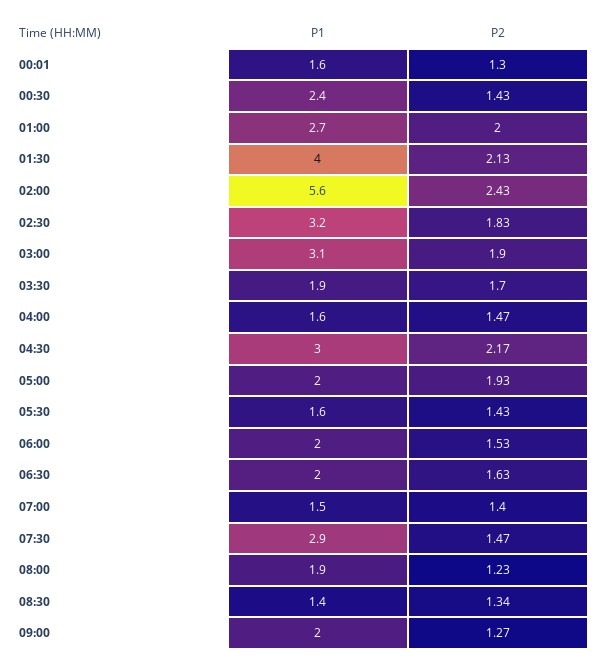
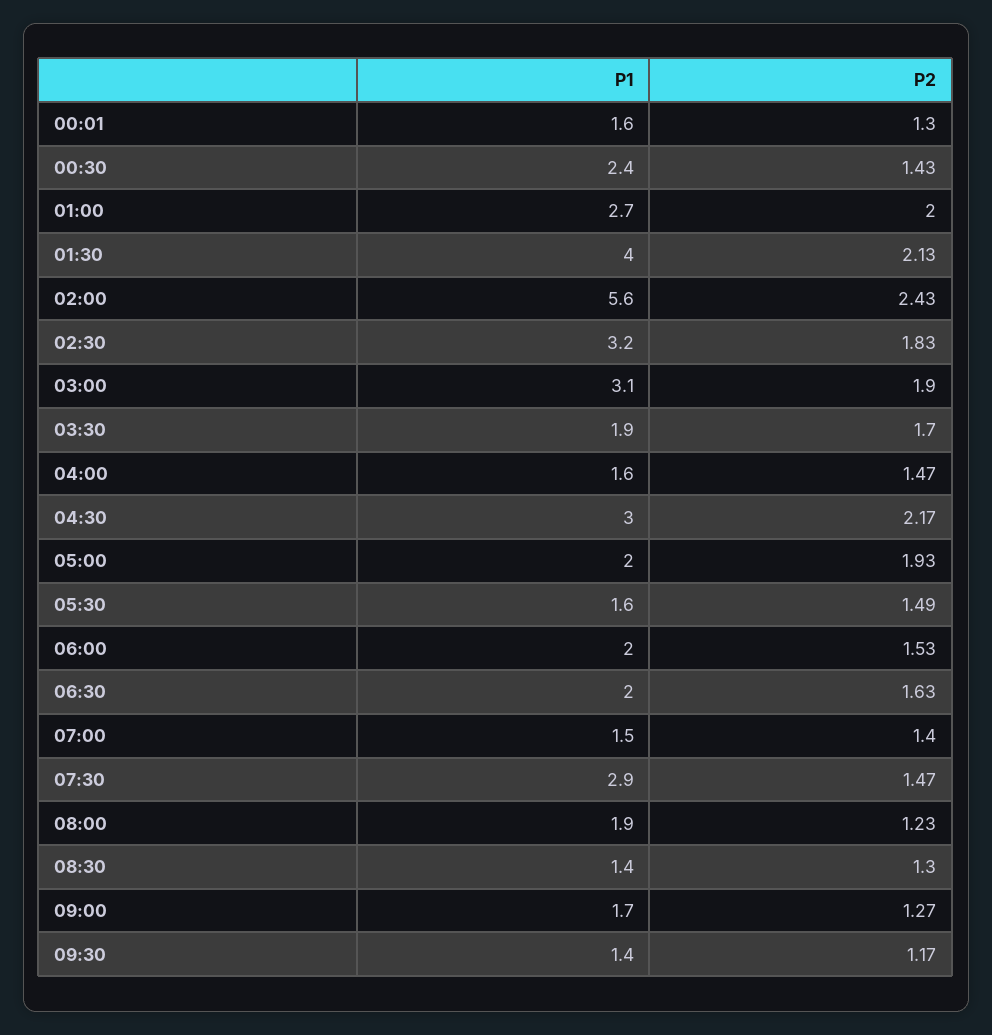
P2, 05:30: 1.43 -> 1.49
P2, 08:30: 1.34 -> 1.3
P1, 09:00: 2 -> 1.7
P1, 09:30: none -> 1.4
P2, 09:30: none -> 1.17

